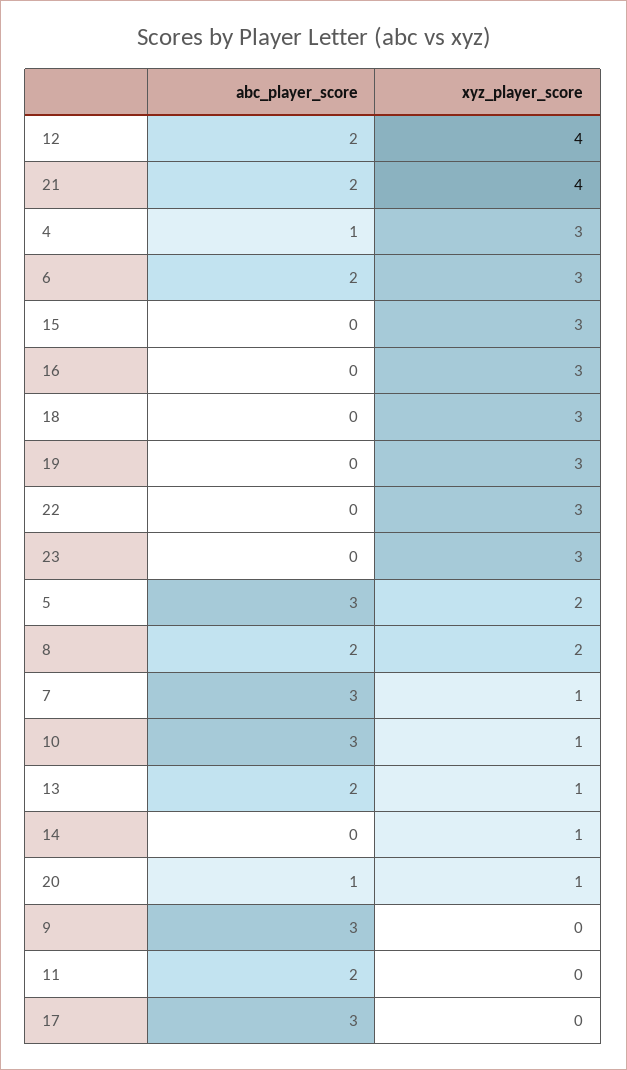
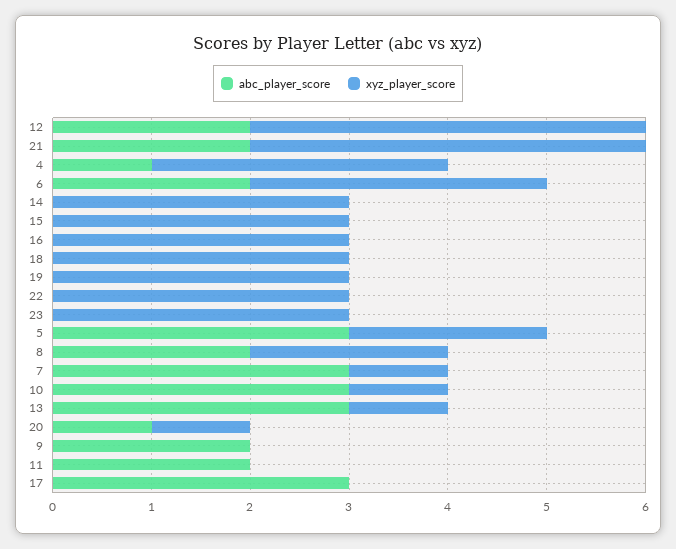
abc_player_score, 13: 2 -> 3
xyz_player_score, 14: 1 -> 3
abc_player_score, 9: 3 -> 2

